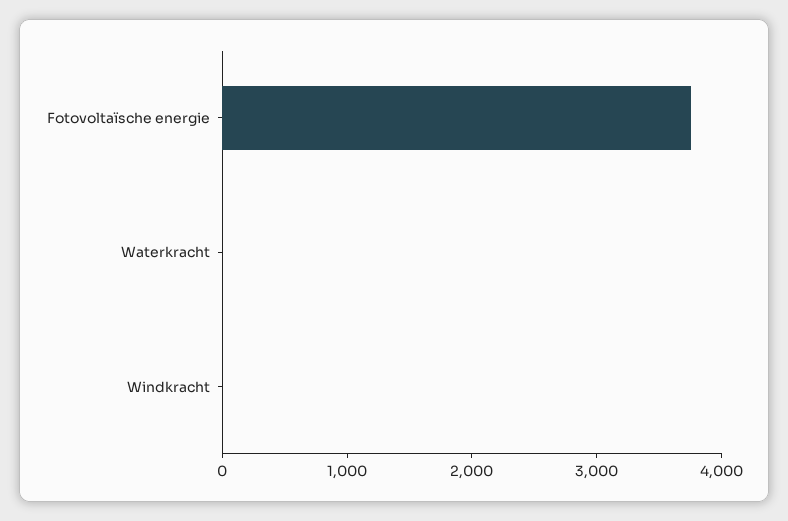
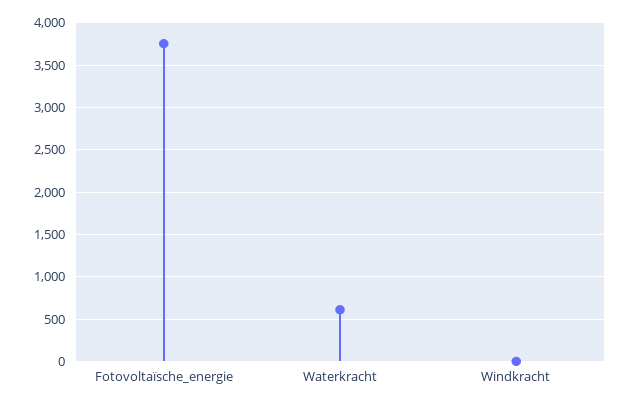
Waterkracht: 0 -> 600

